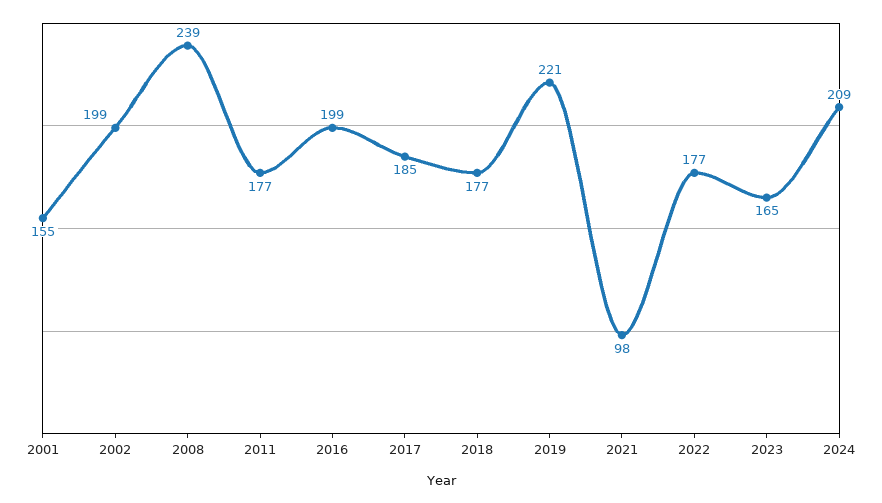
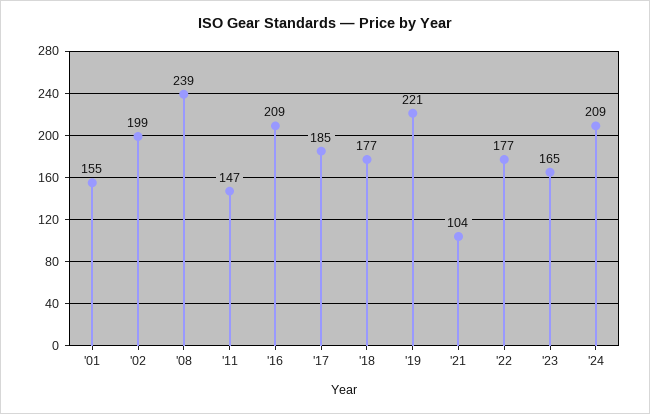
2011: 177 -> 147
2016: 199 -> 209
2021: 98 -> 104

